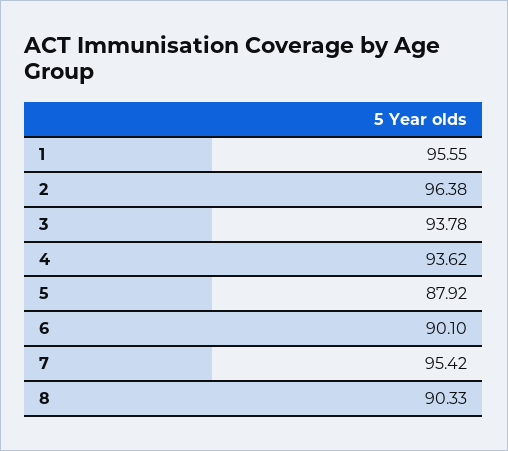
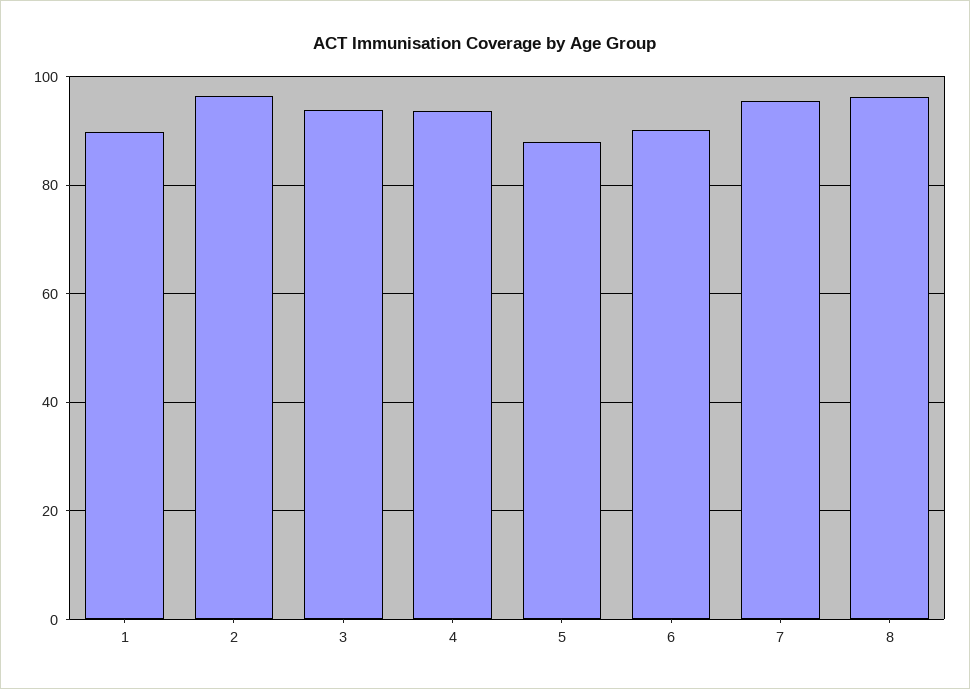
1: 95.55 -> 90
8: 90.33 -> 96

